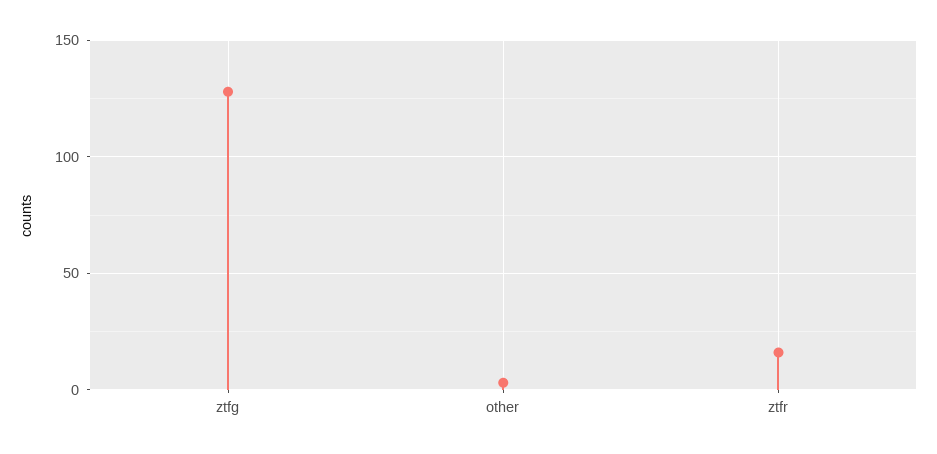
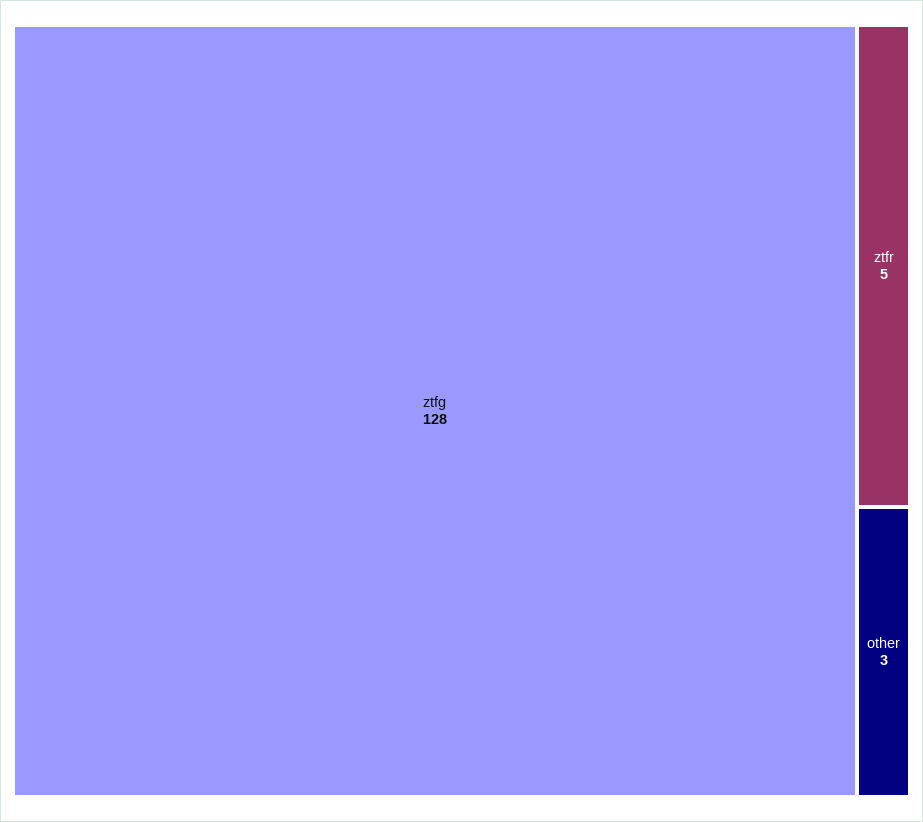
ztfr: 15 -> 5

